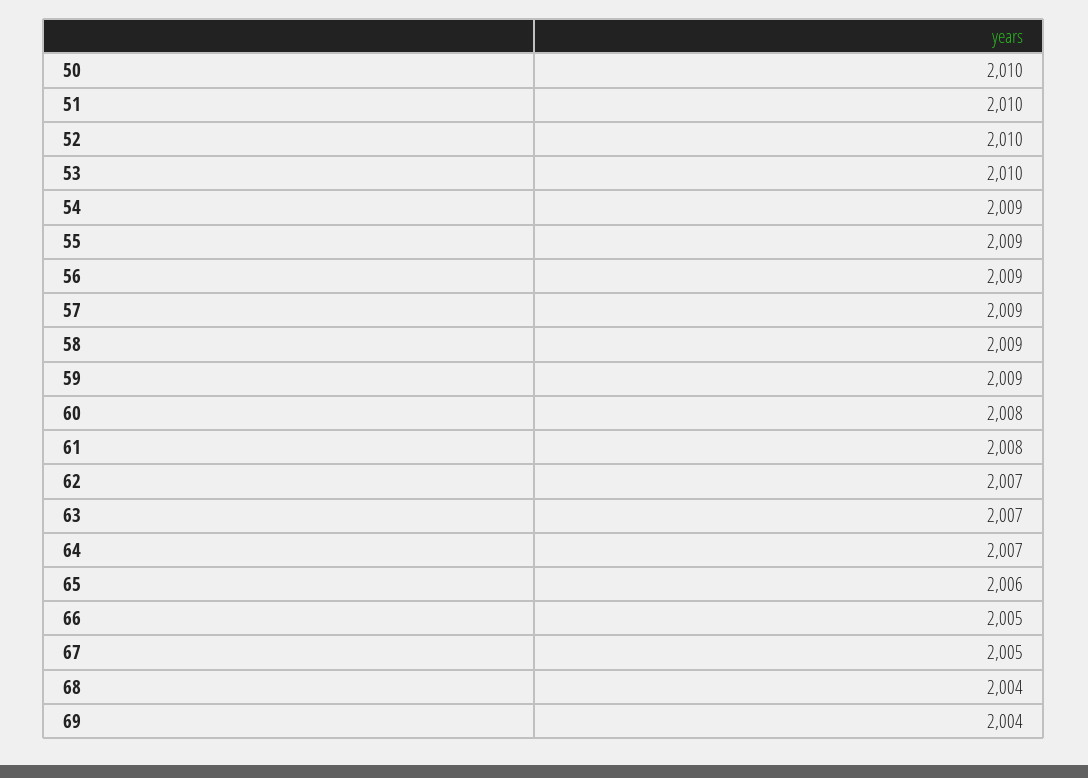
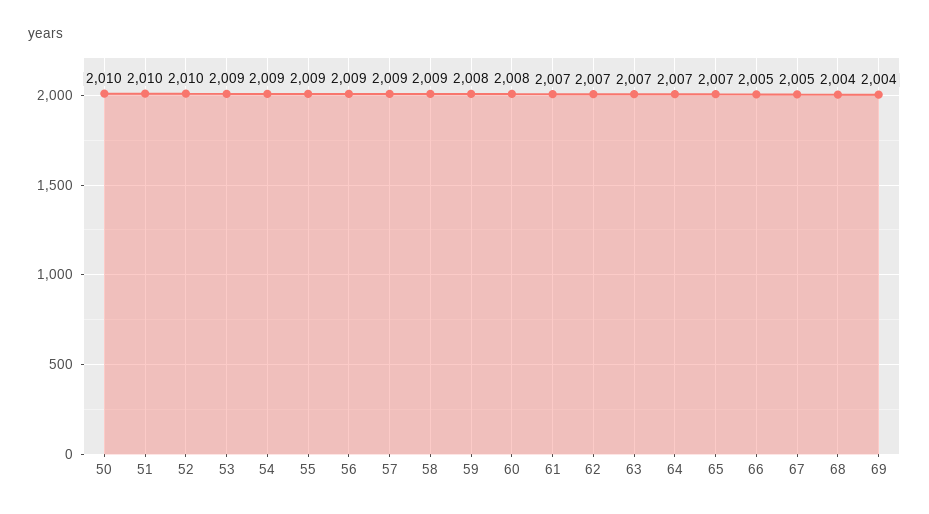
53: 2010 -> 2009
59: 2009 -> 2008
61: 2008 -> 2007
65: 2006 -> 2007

